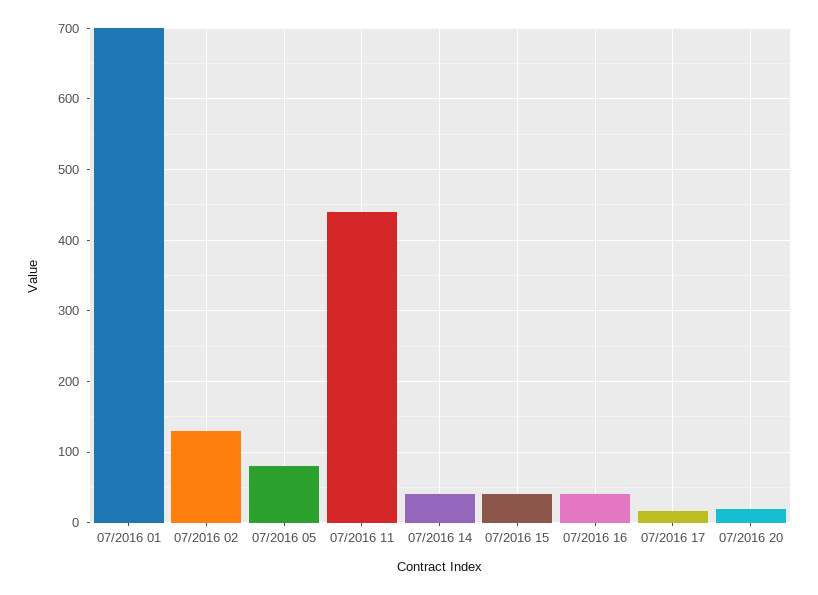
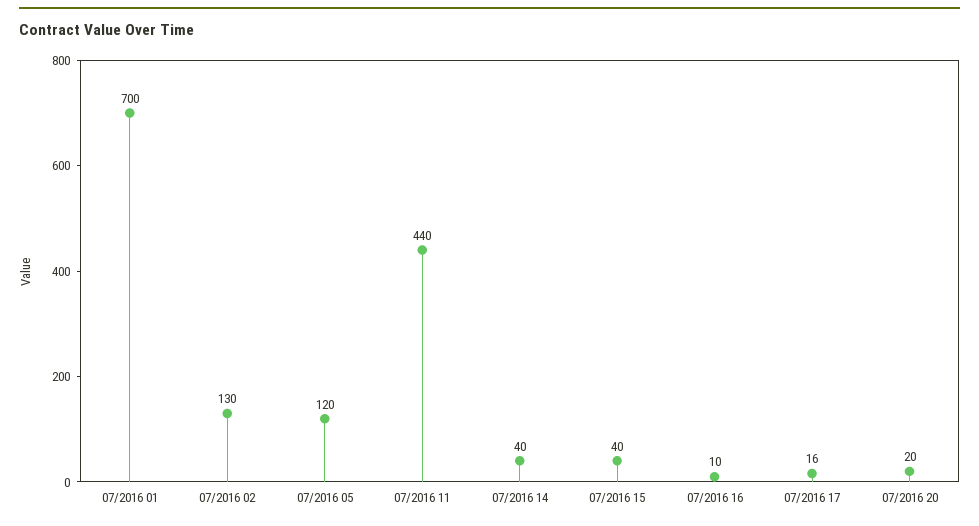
07/2016 05: 80 -> 120
07/2016 16: 40 -> 10

